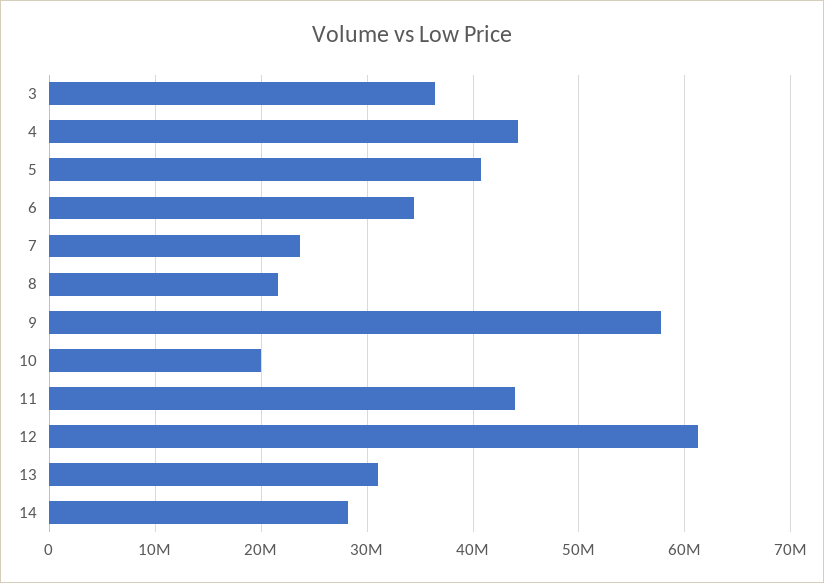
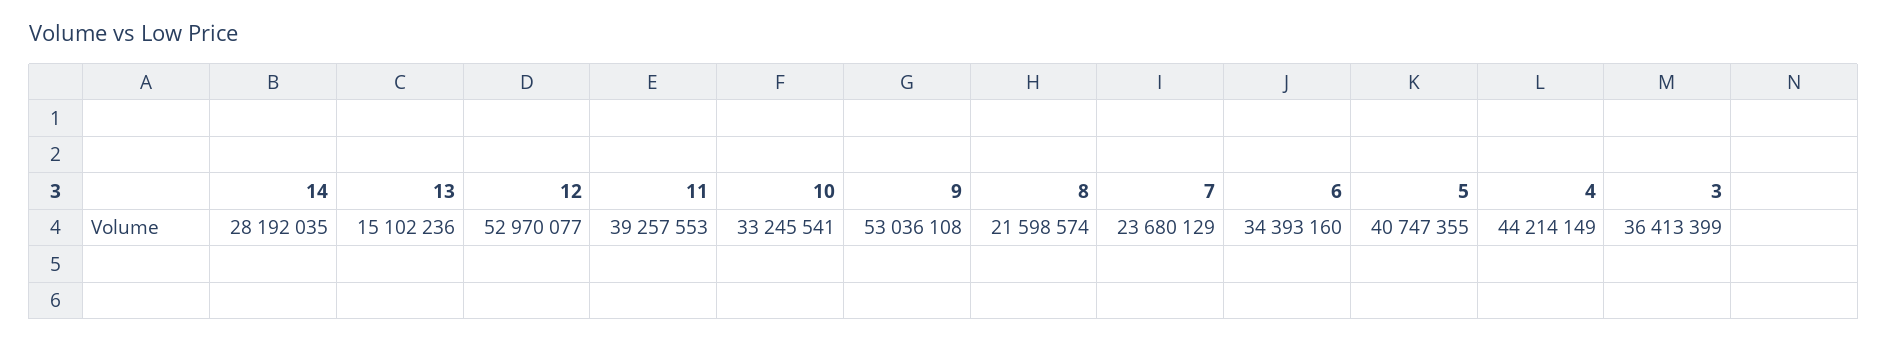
9: 58000000 -> 53036108
10: 20000000 -> 33245541
11: 44000000 -> 39257553
12: 61000000 -> 52970077
13: 31000000 -> 15102236

